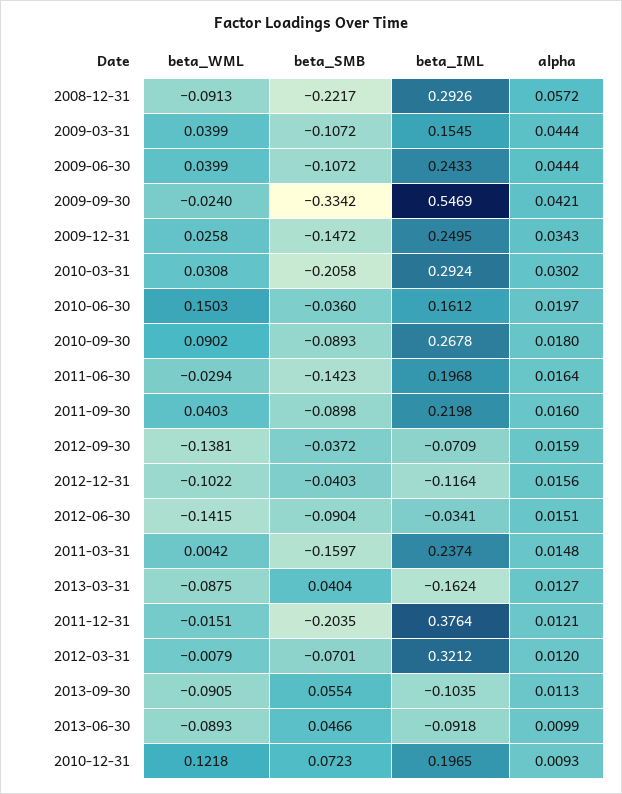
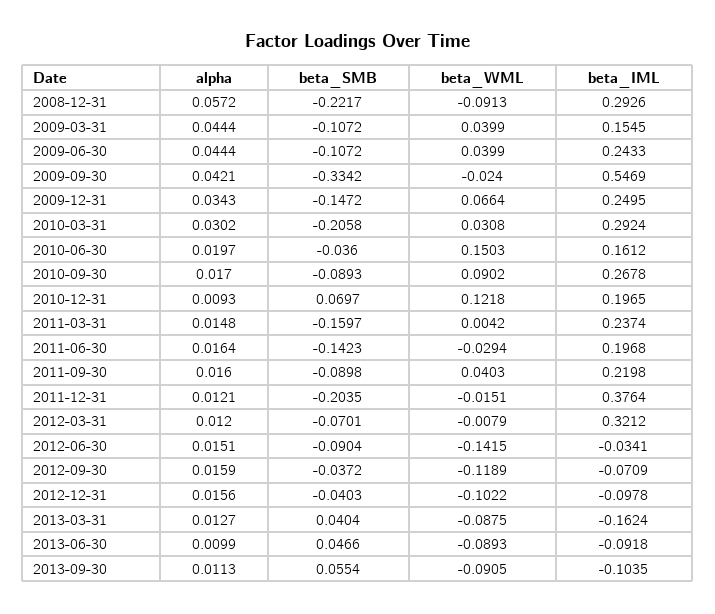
beta_WML, 2009-12-31: 0.0258 -> 0.0664
alpha, 2010-09-30: 0.018 -> 0.017
beta_WML, 2012-09-30: -0.1381 -> -0.1189
beta_IML, 2012-12-31: -0.1164 -> -0.0978
beta_SMB, 2010-12-31: 0.0723 -> 0.0697

